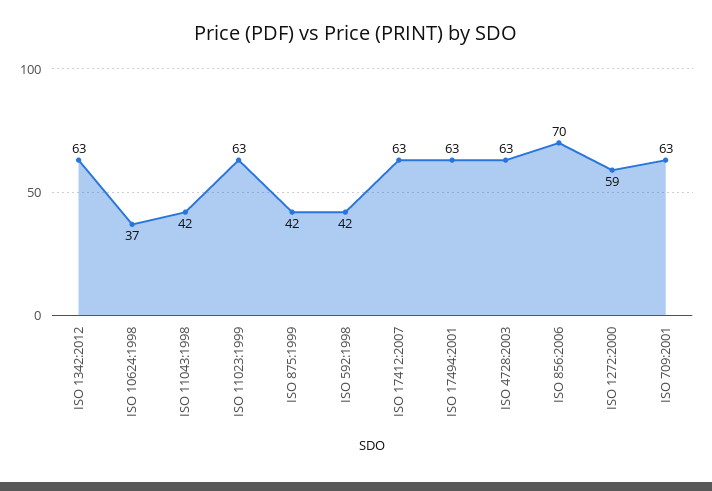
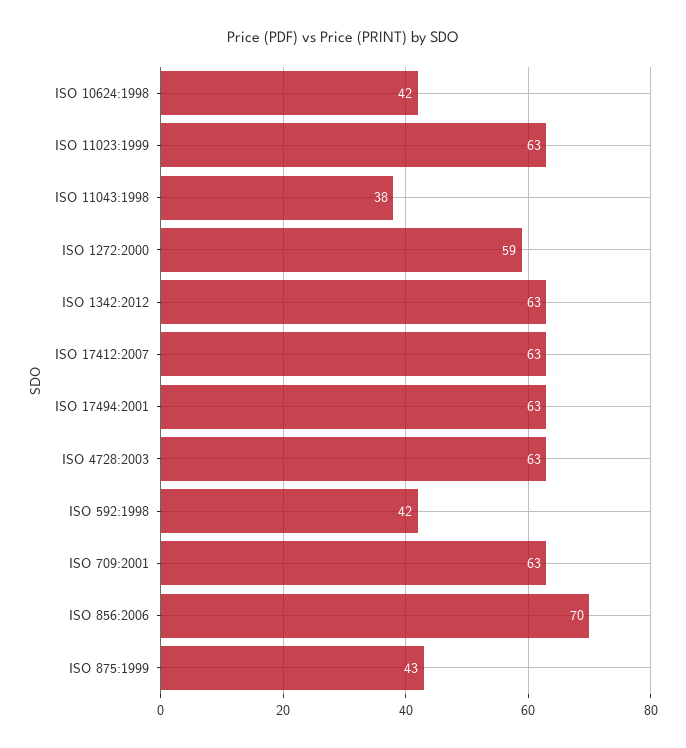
ISO 10624:1998: 37 -> 42
ISO 11043:1998: 42 -> 38
ISO 875:1999: 42 -> 43

